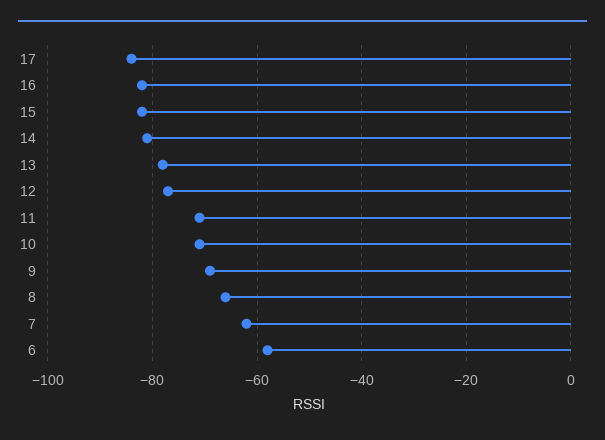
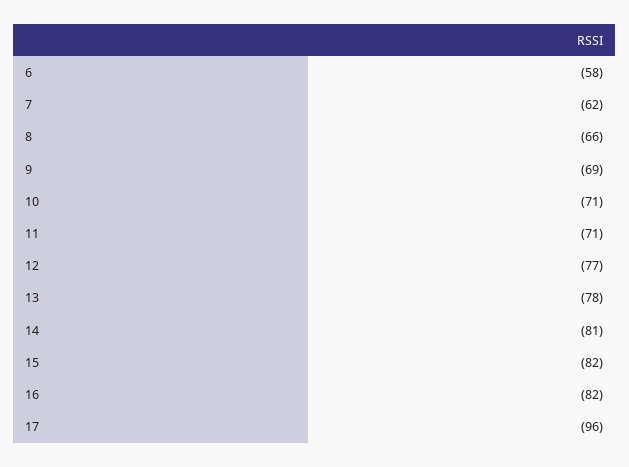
17: -85 -> -96

